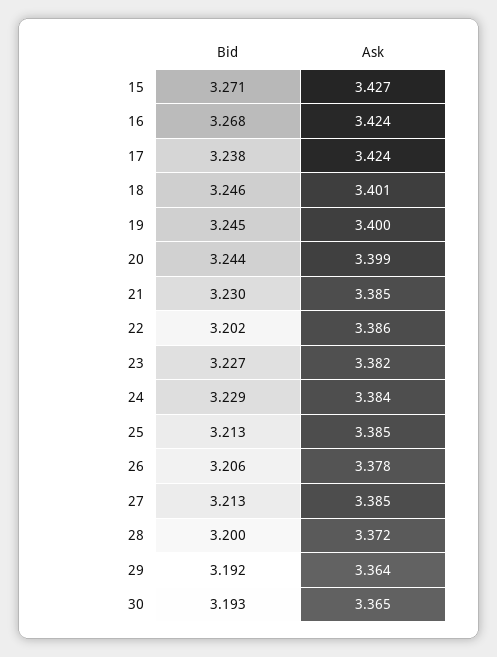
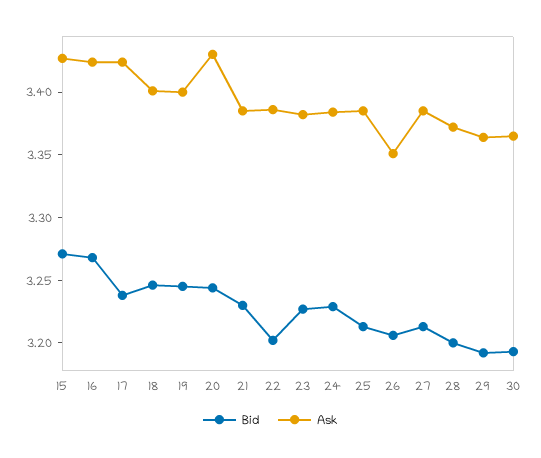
Ask, 20: 3.399 -> 3.43
Ask, 26: 3.378 -> 3.35

